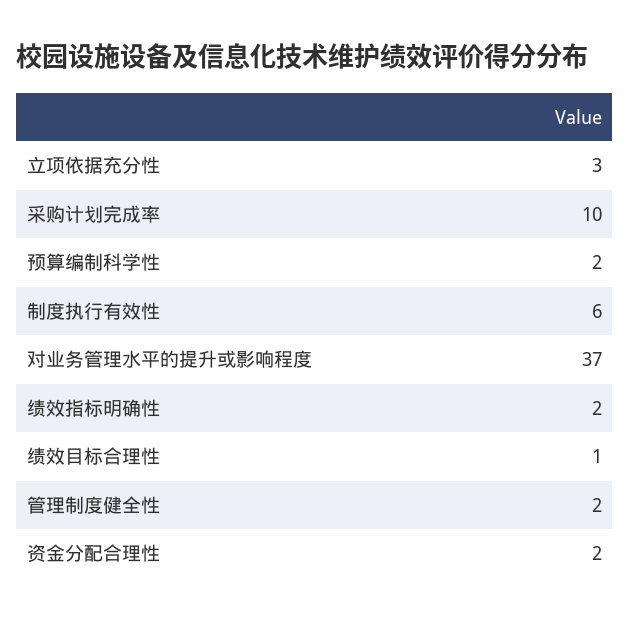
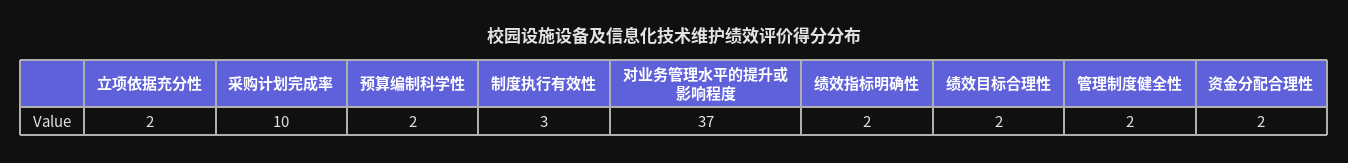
立项依据充分性: 3 -> 2
制度执行有效性: 6 -> 3
绩效目标合理性: 1 -> 2

